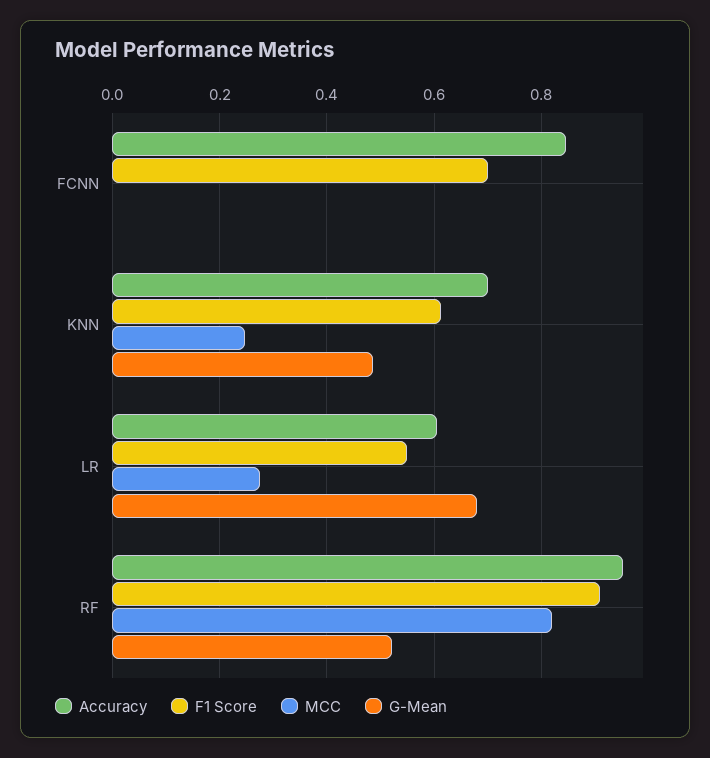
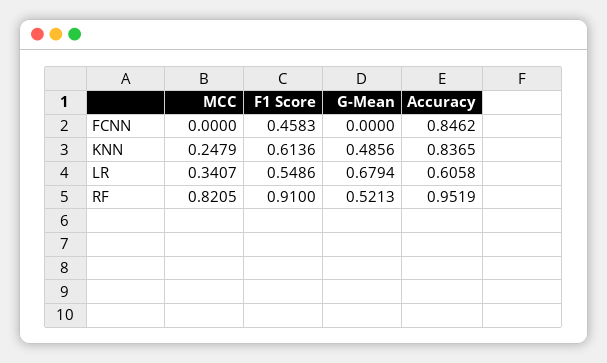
F1 Score, FCNN: 0.7 -> 0.4583
Accuracy, KNN: 0.7 -> 0.8365
MCC, LR: 0.28 -> 0.3407

